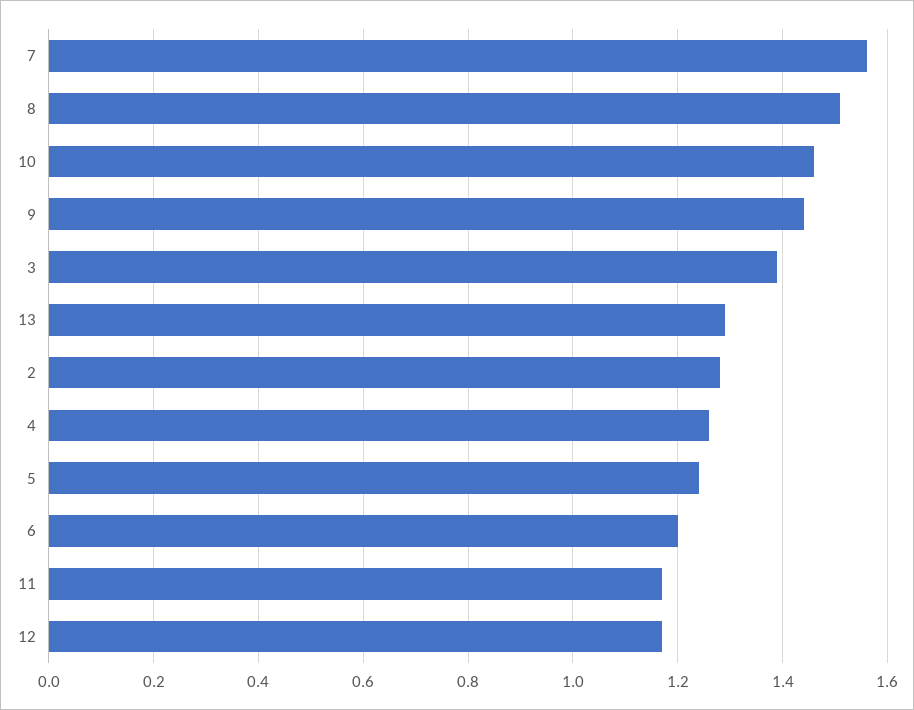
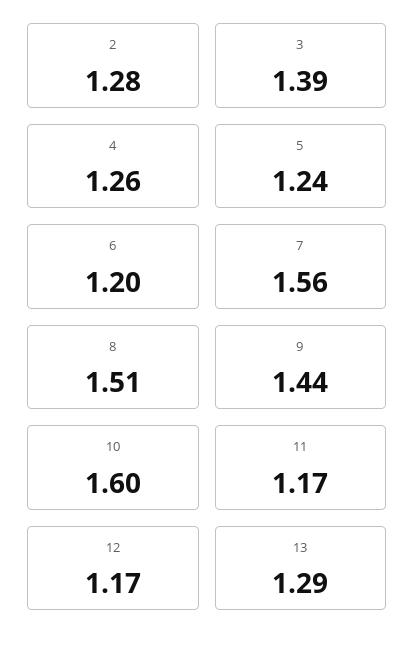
10: 1.45 -> 1.6

